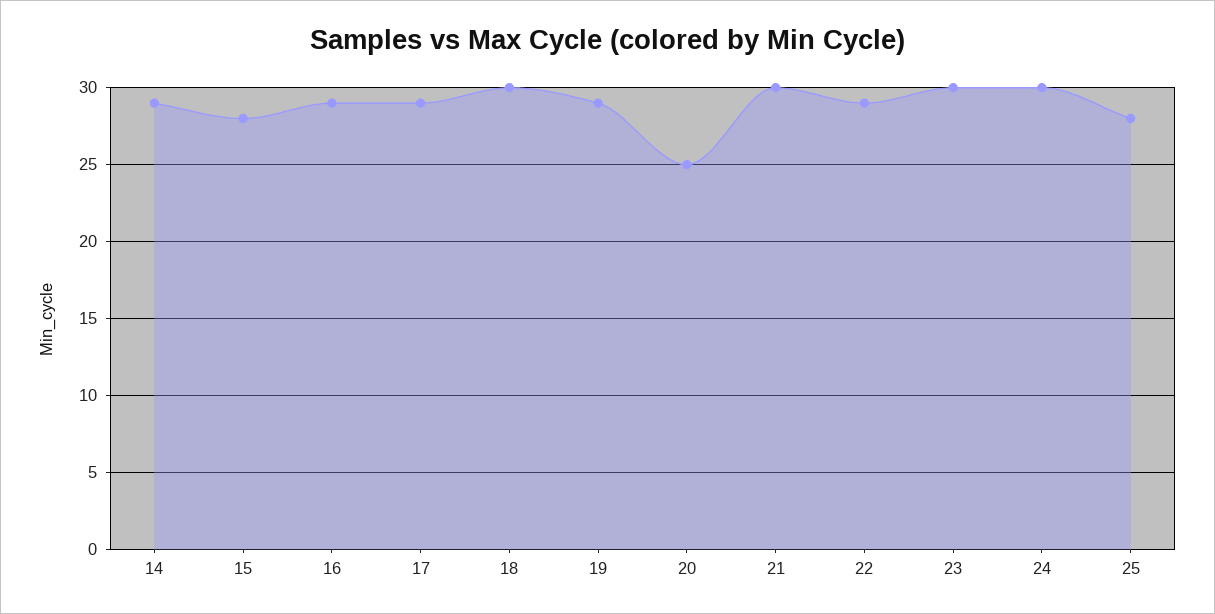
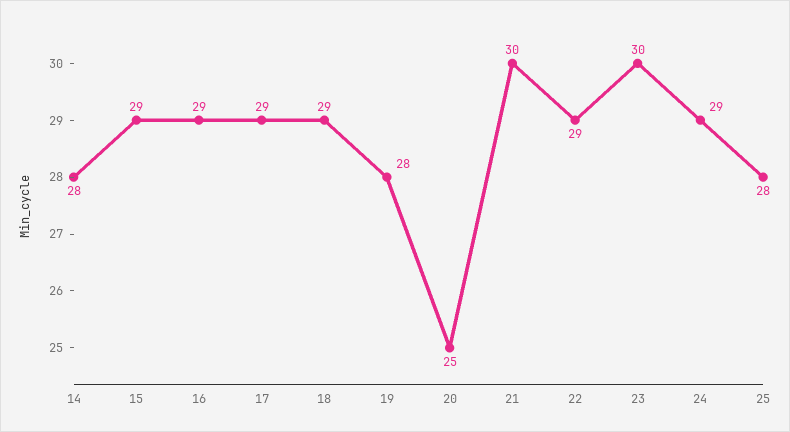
14: 29 -> 28
15: 28 -> 29
18: 30 -> 29
19: 29 -> 28
24: 30 -> 29

